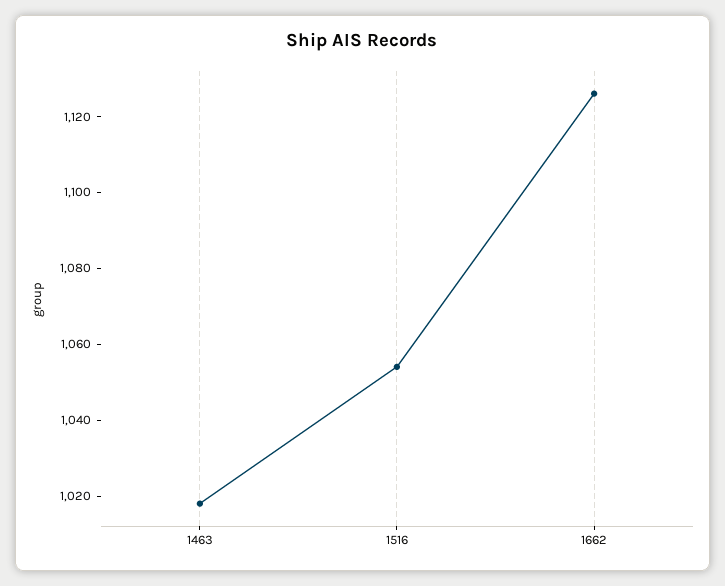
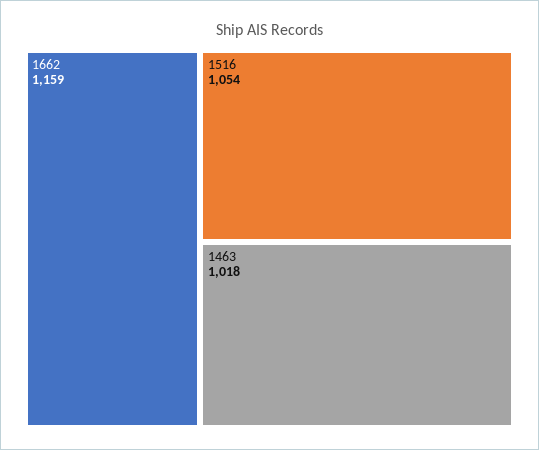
1662: 1125 -> 1159

